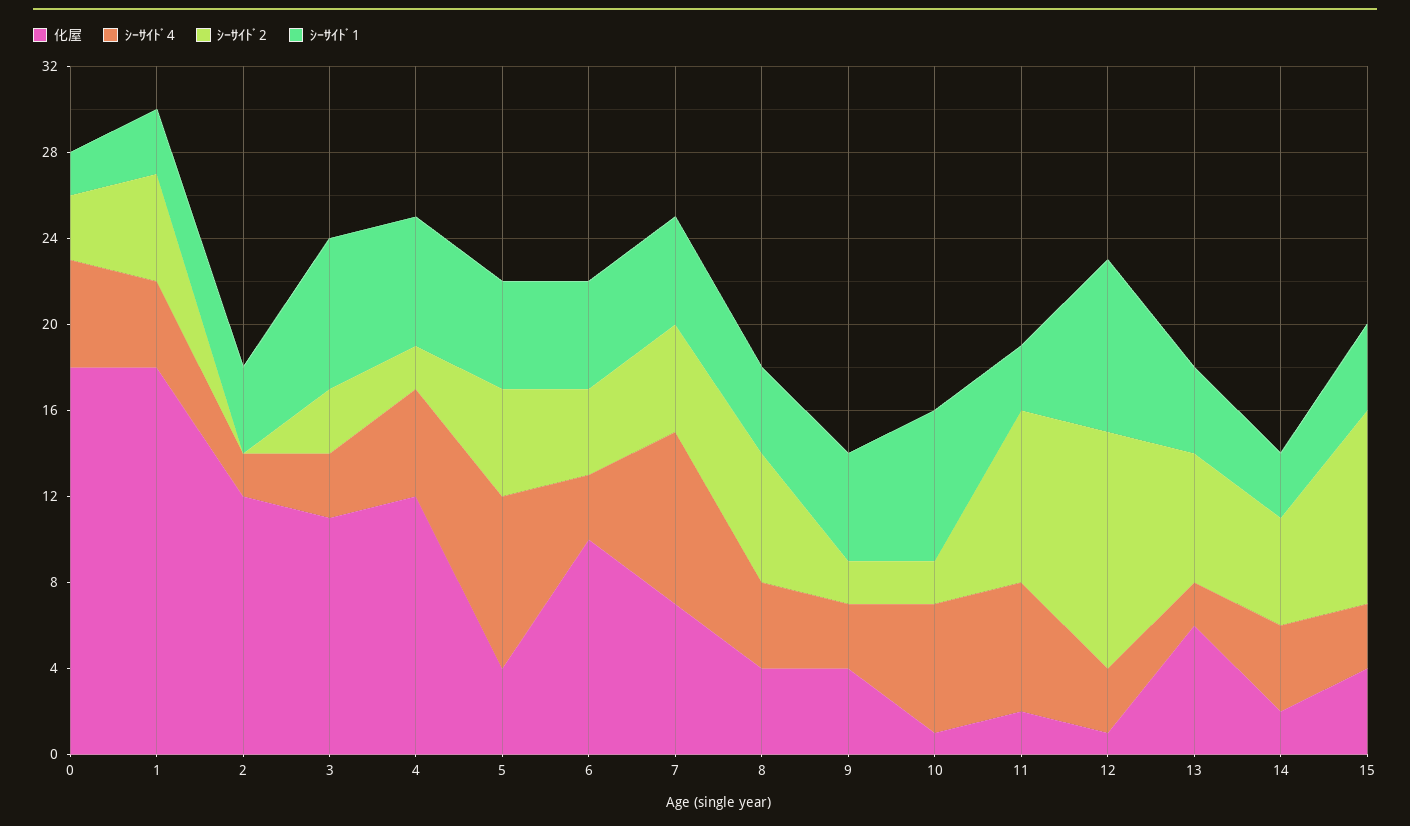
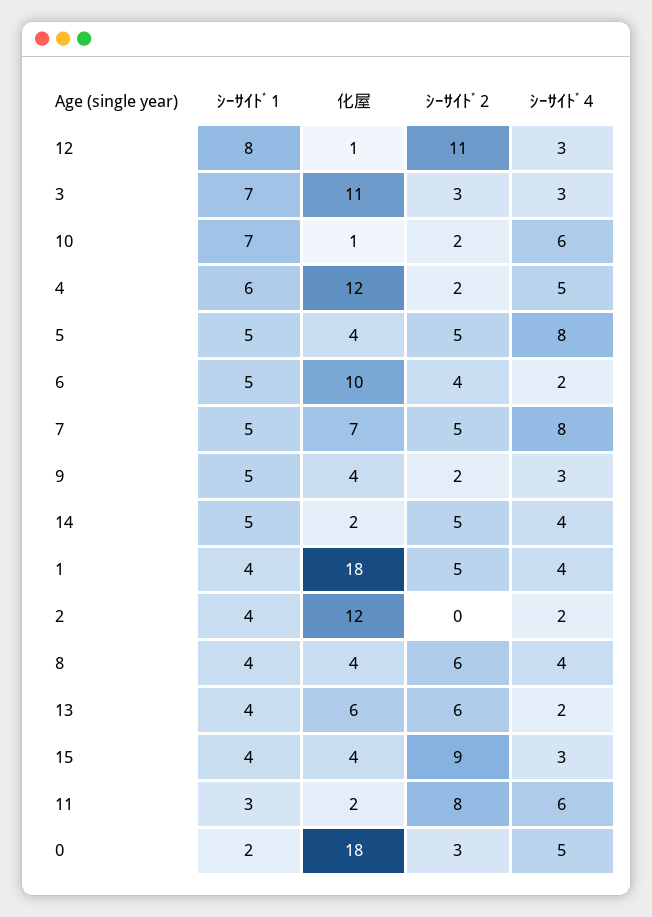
ｼｰｻｲﾄﾞ1, 1: 3 -> 4
ｼｰｻｲﾄﾞ4, 6: 3 -> 2
ｼｰｻｲﾄﾞ1, 14: 3 -> 5

